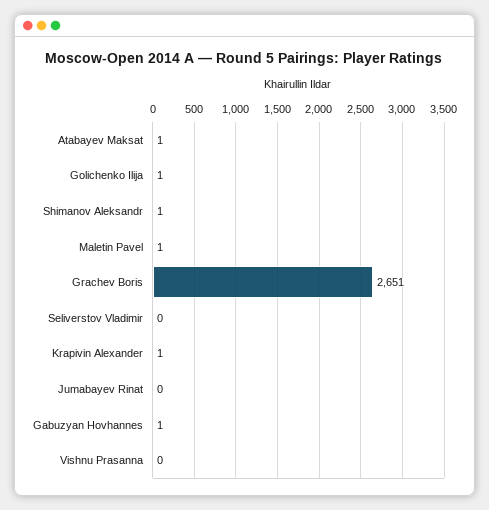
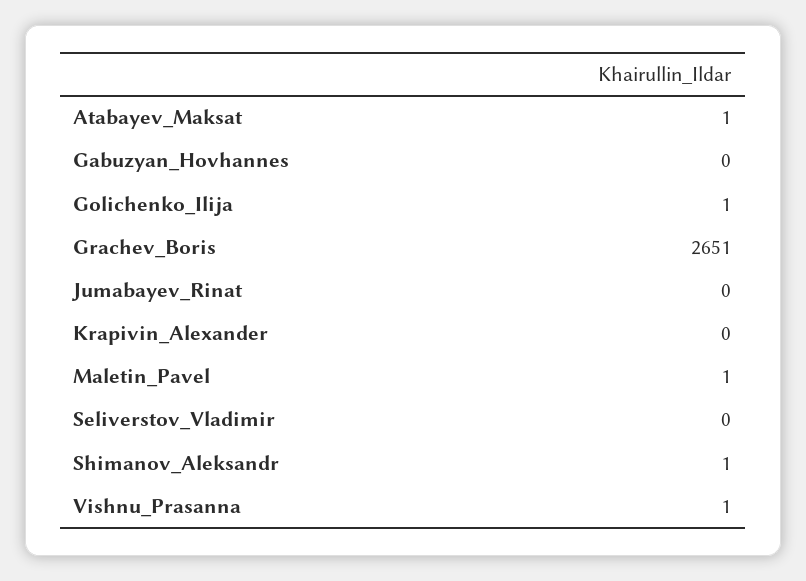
Krapivin Alexander: 1 -> 0
Gabuzyan Hovhannes: 1 -> 0
Vishnu Prasanna: 0 -> 1

